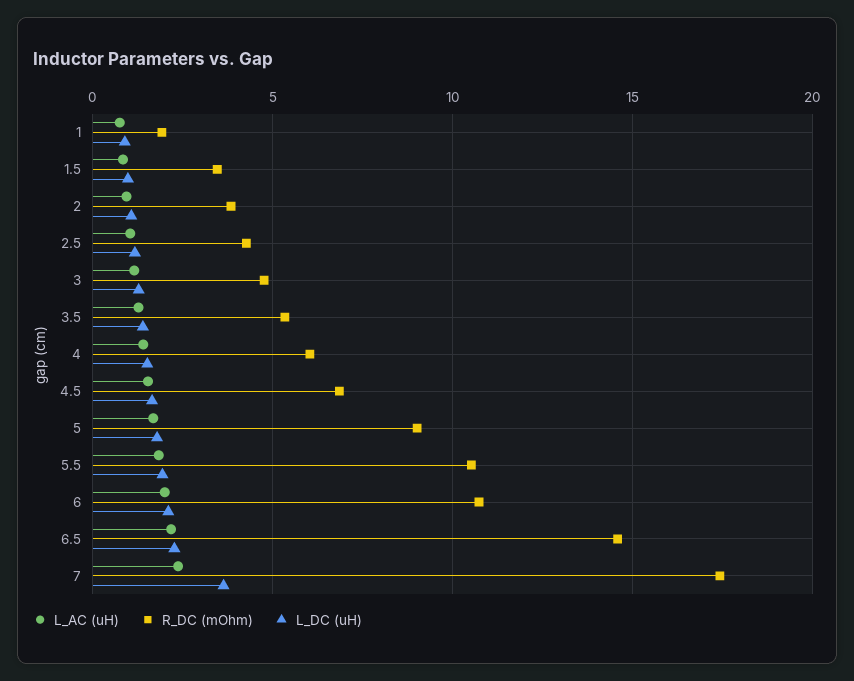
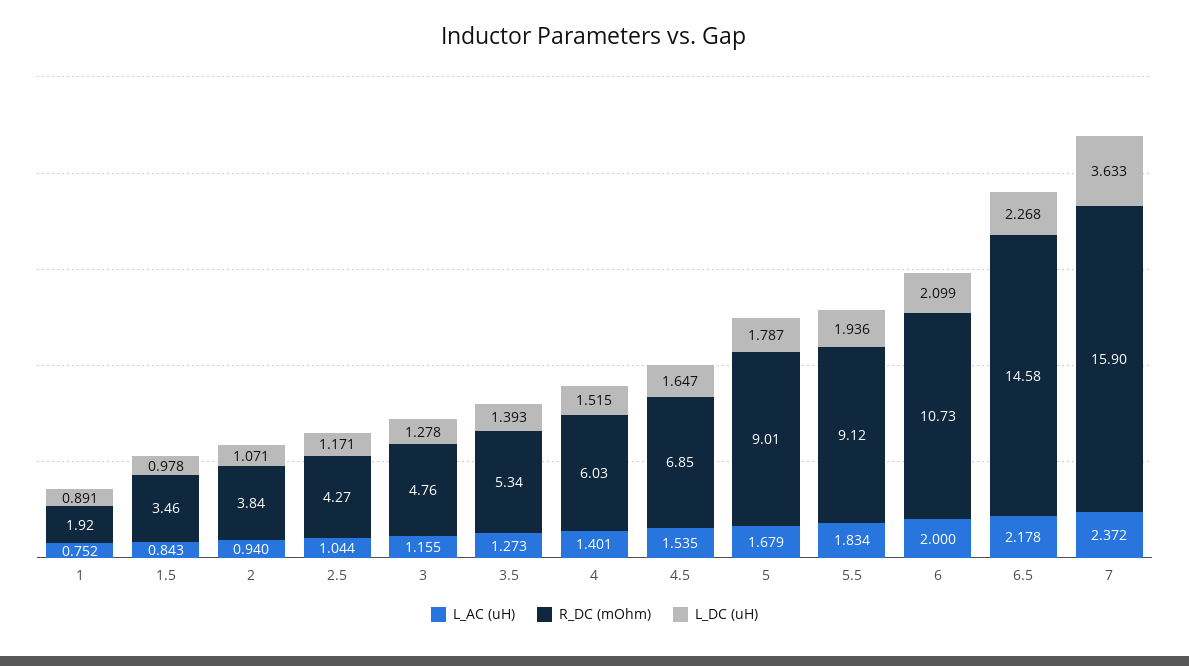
R_DC (mOhm), 5.5: 10.5 -> 9.12
R_DC (mOhm), 7: 17.5 -> 15.9

